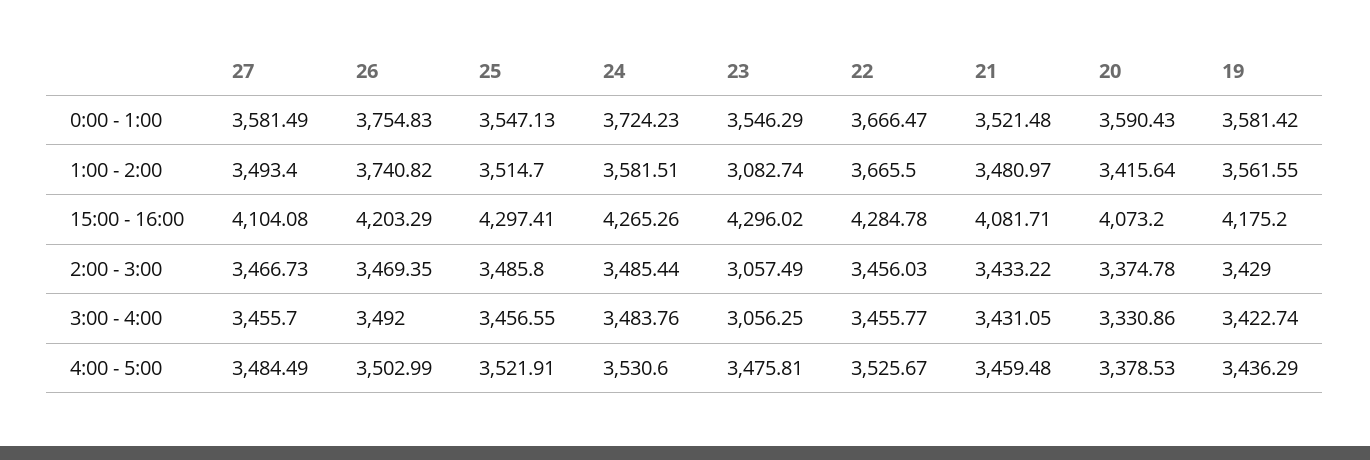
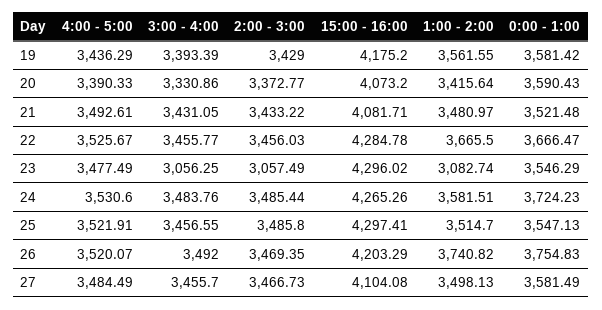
27, 1:00 - 2:00: 3493.4 -> 3498.13
20, 2:00 - 3:00: 3374.78 -> 3372.77
19, 3:00 - 4:00: 3422.74 -> 3393.39
26, 4:00 - 5:00: 3502.99 -> 3520.07
23, 4:00 - 5:00: 3475.81 -> 3477.49
21, 4:00 - 5:00: 3459.48 -> 3492.61
20, 4:00 - 5:00: 3378.53 -> 3390.33

